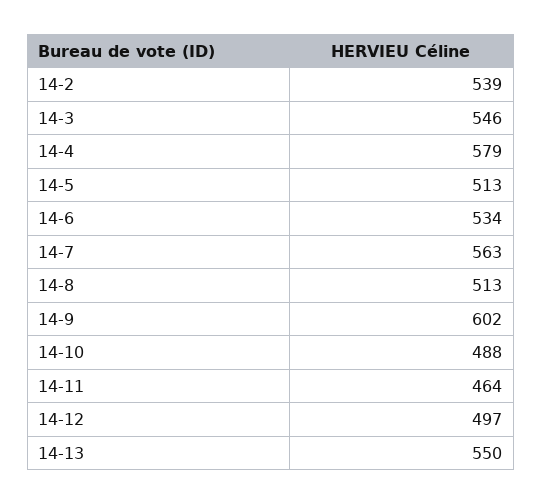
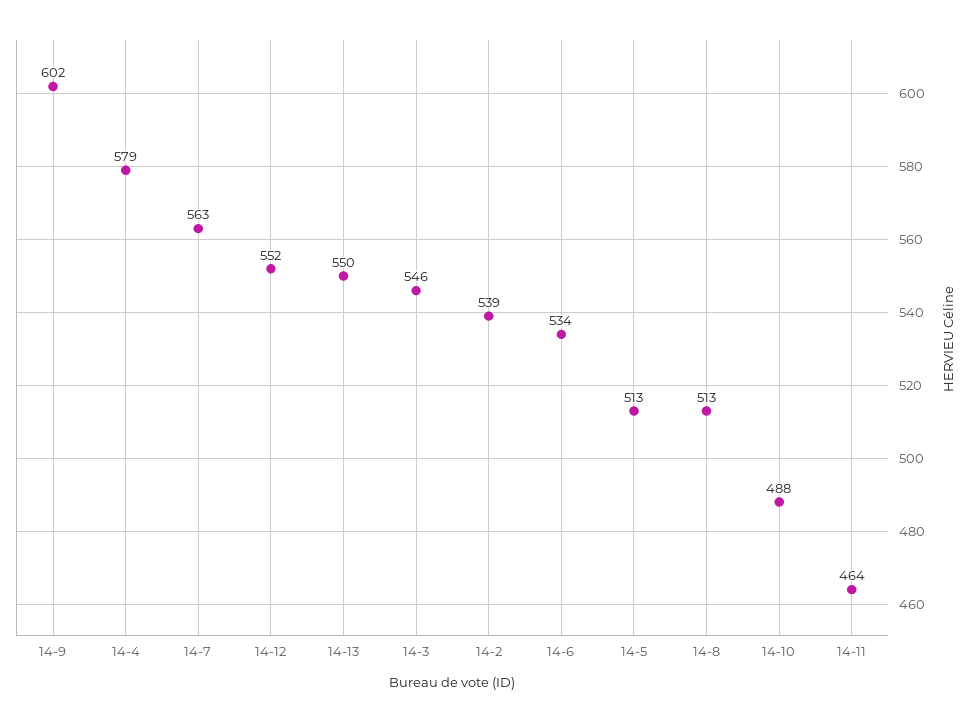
14-12: 497 -> 552

